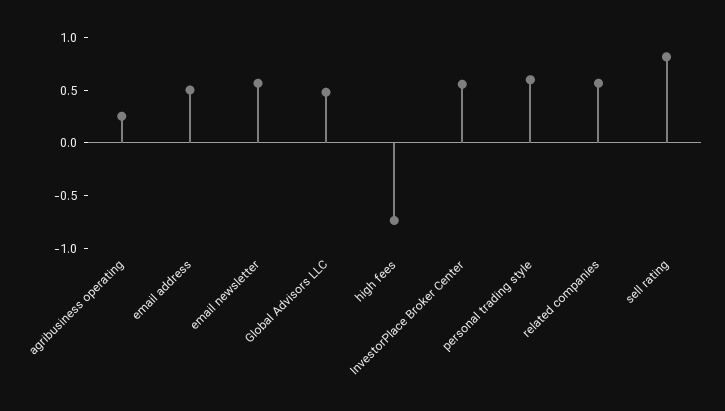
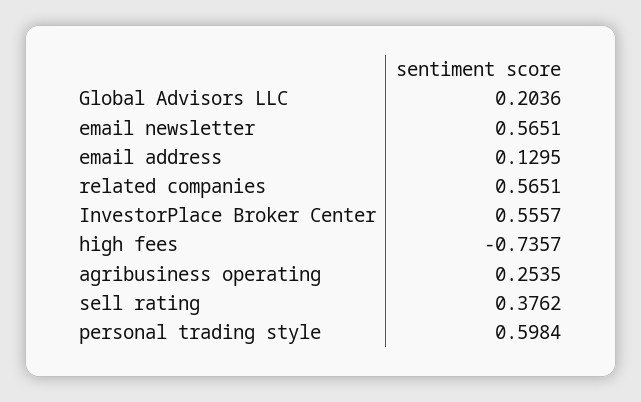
email address: 0.5 -> 0.1295
Global Advisors LLC: 0.5 -> 0.2036
sell rating: 0.8 -> 0.3762

